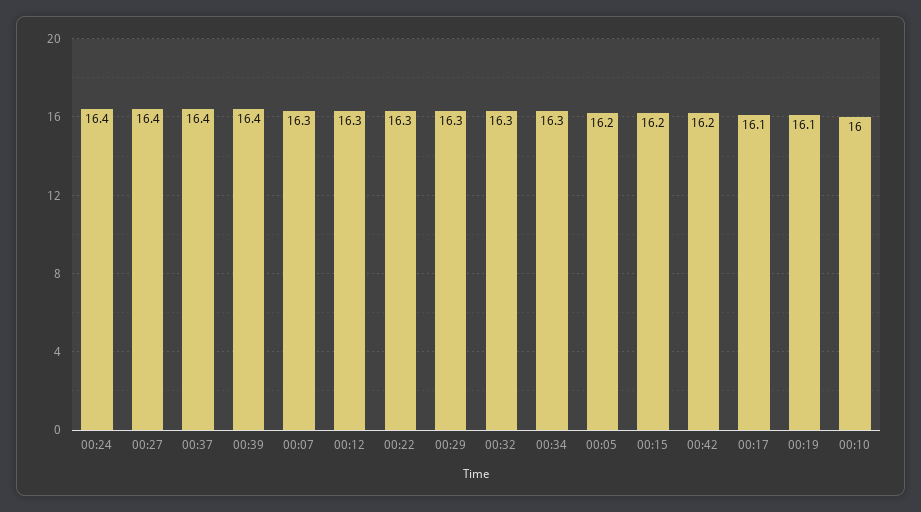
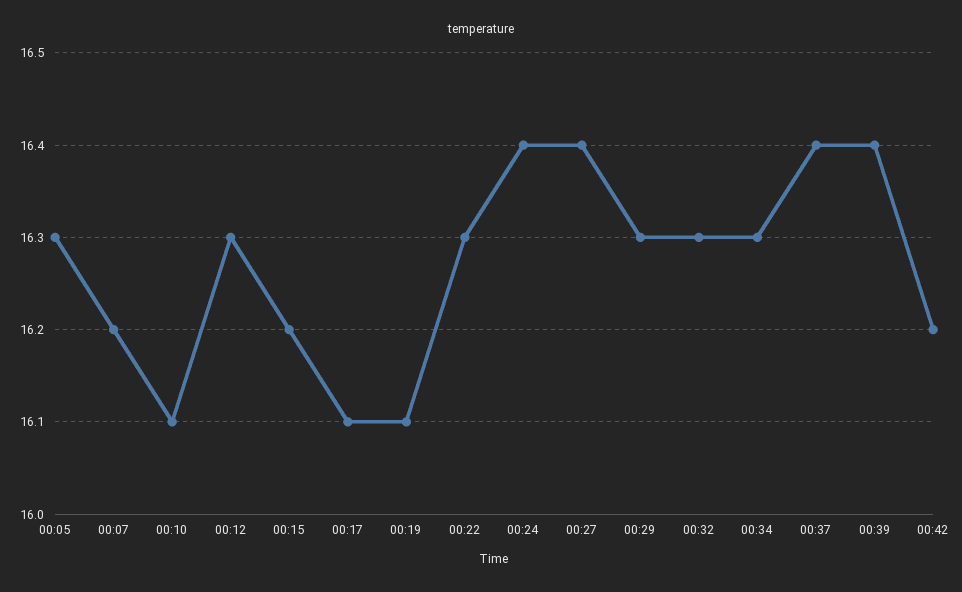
00:07: 16.3 -> 16.2
00:05: 16.2 -> 16.3
00:10: 16 -> 16.1

